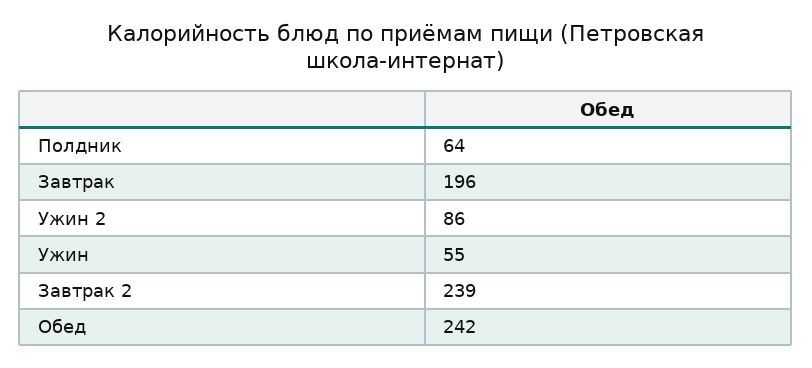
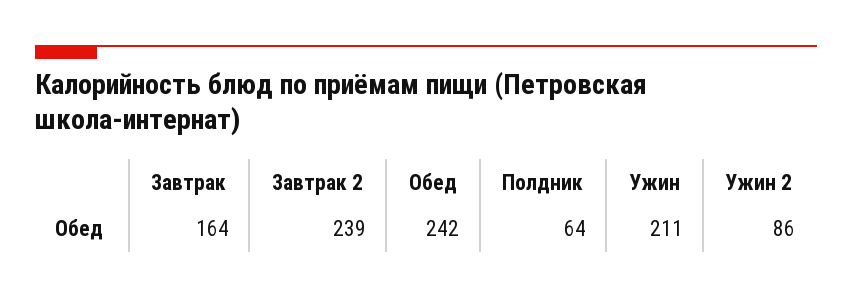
Завтрак: 196 -> 164
Ужин: 55 -> 211

